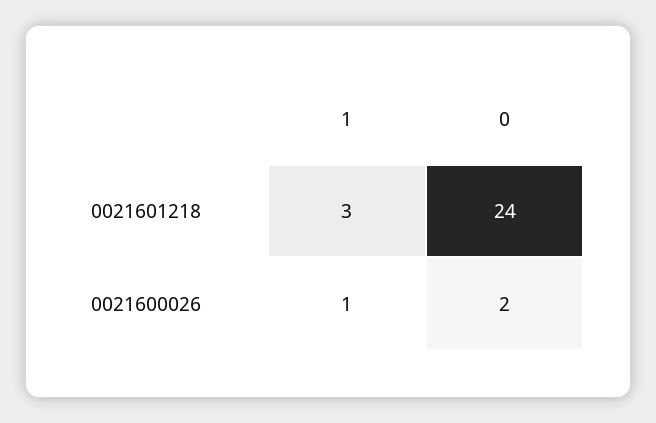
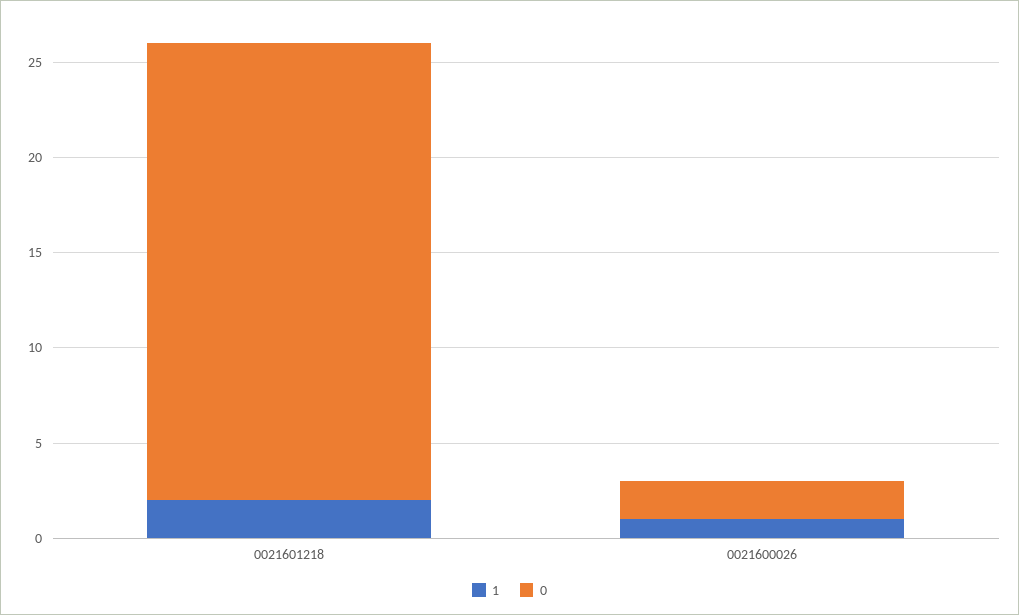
1, 0021601218: 3 -> 2

